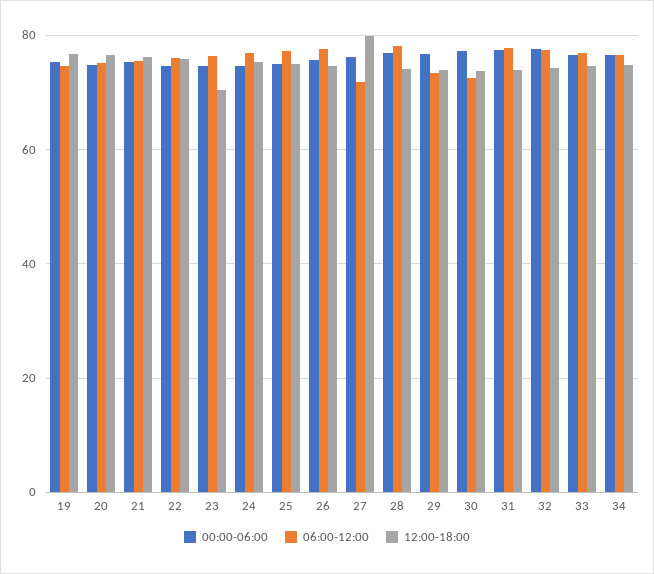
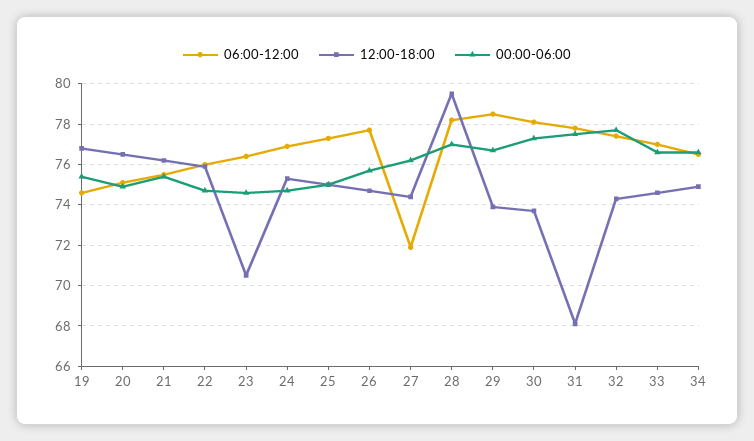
12:00-18:00, 27: 80 -> 74.5
12:00-18:00, 28: 74 -> 79.5
06:00-12:00, 29: 74 -> 78.5
06:00-12:00, 30: 72 -> 78
12:00-18:00, 31: 74 -> 68

